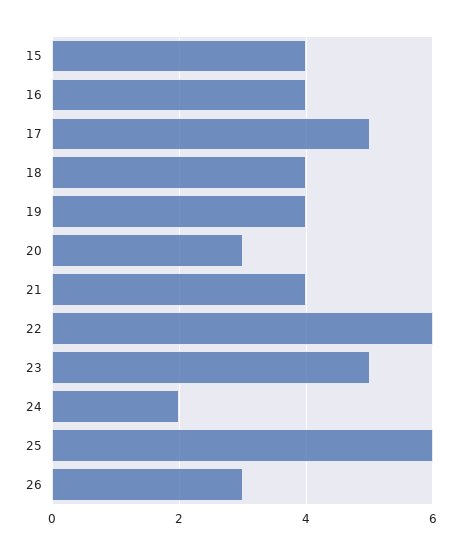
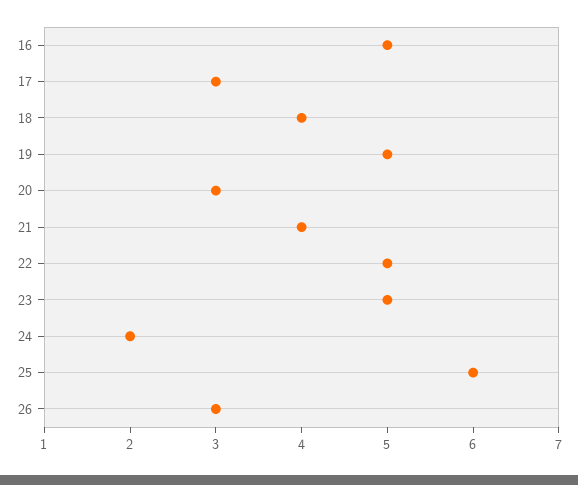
15: 4 -> none
16: 4 -> 5
17: 5 -> 3
19: 4 -> 5
22: 6 -> 5

